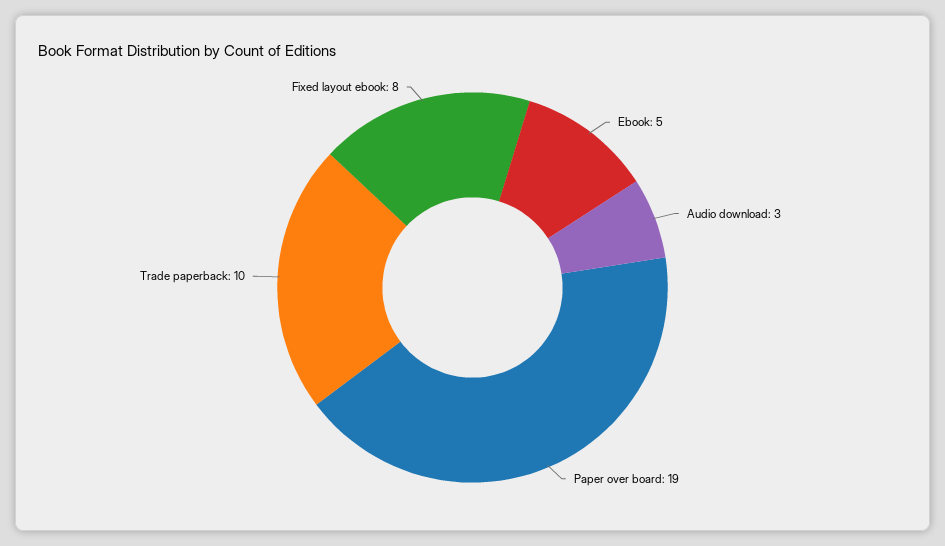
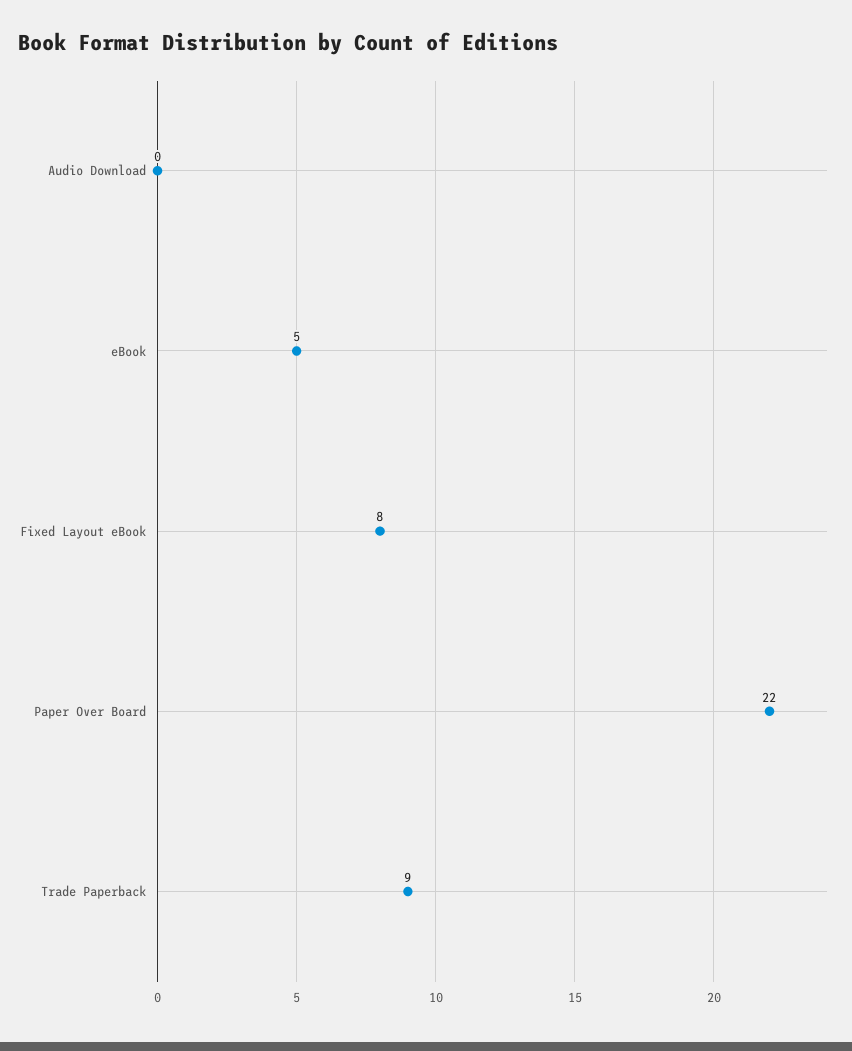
Audio download: 3 -> 0
Paper over board: 19 -> 22
Trade paperback: 10 -> 9

